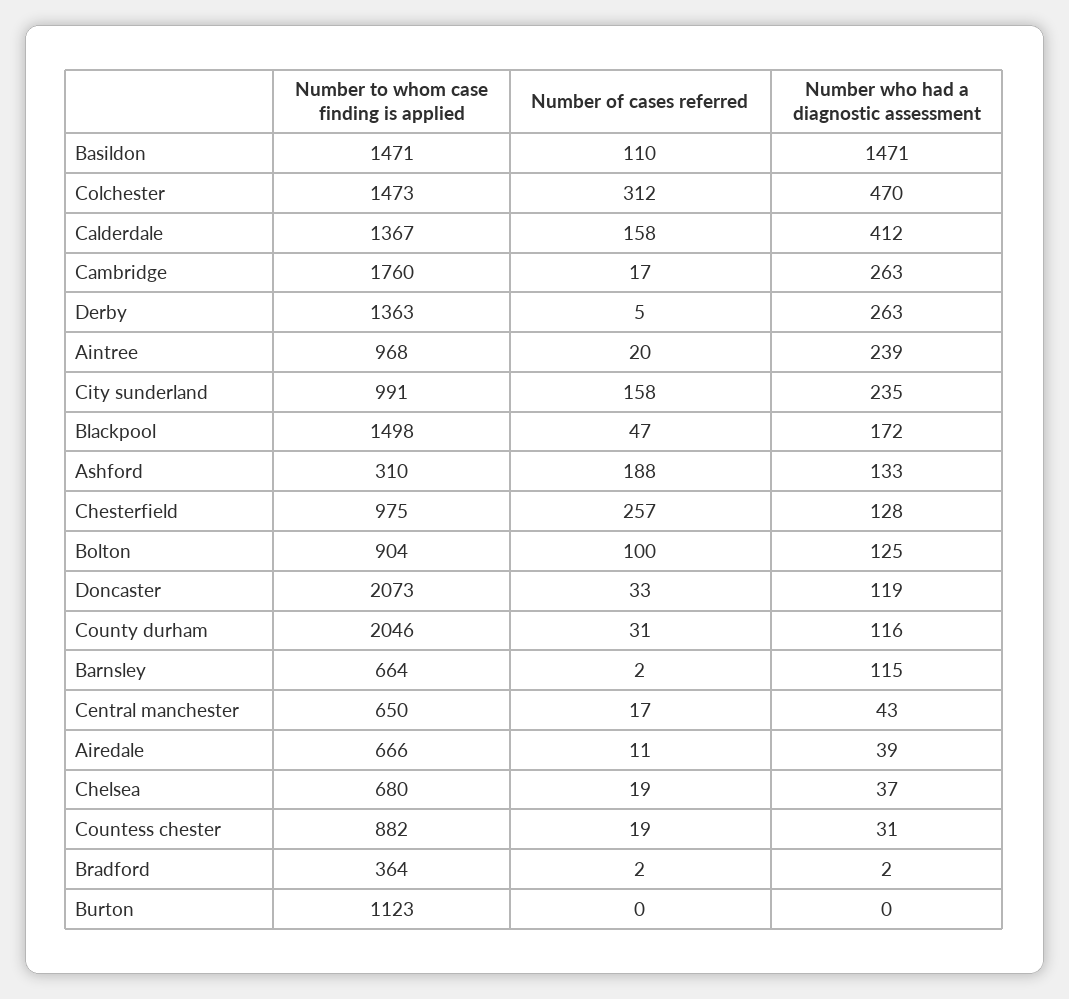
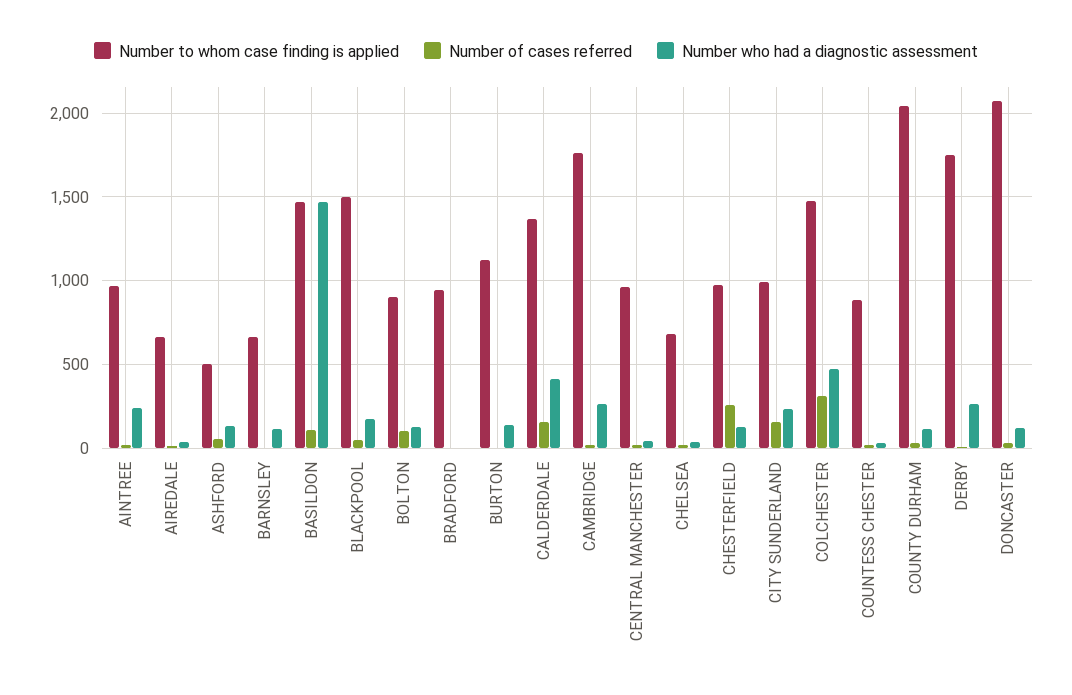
Number to whom case finding is applied, Derby: 1363 -> 1750
Number to whom case finding is applied, Ashford: 310 -> 500
Number of cases referred, Ashford: 188 -> 50
Number to whom case finding is applied, Central manchester: 650 -> 950
Number to whom case finding is applied, Bradford: 364 -> 950
Number who had a diagnostic assessment, Burton: 0 -> 150

